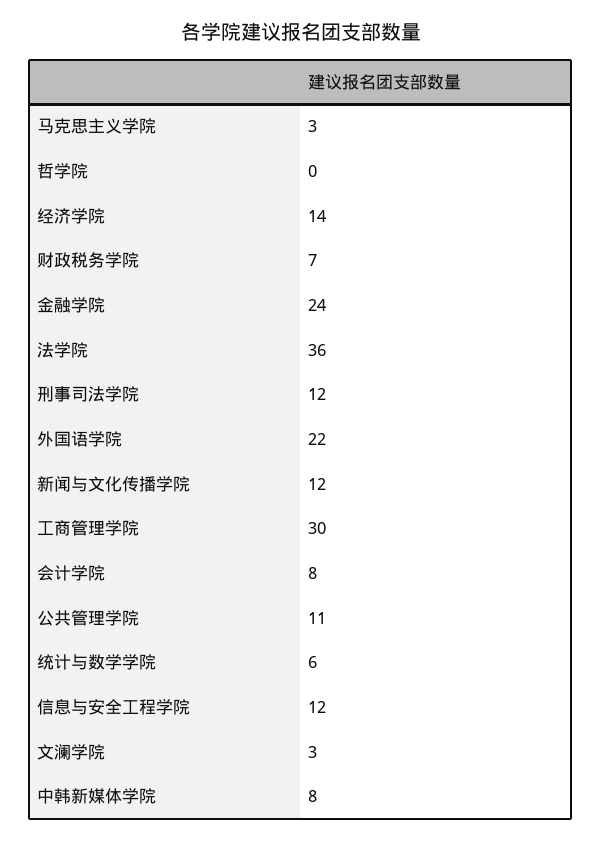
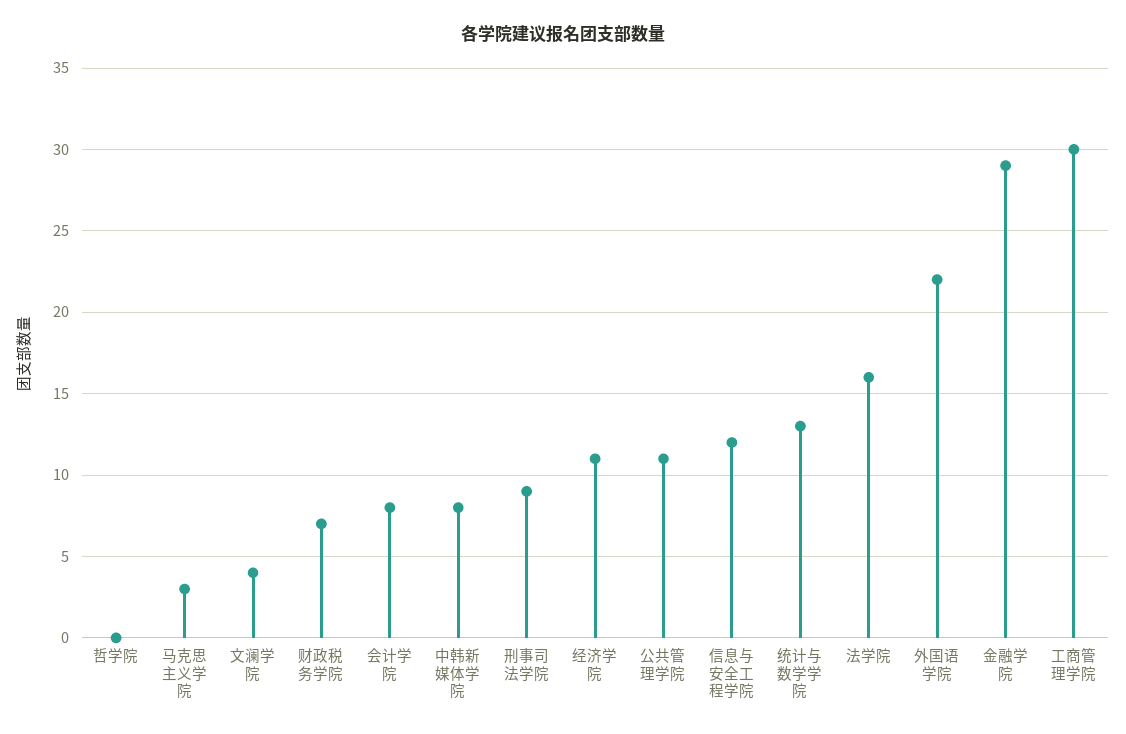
经济学院: 14 -> 11
金融学院: 24 -> 29
法学院: 36 -> 16
刑事司法学院: 12 -> 9
新闻与文化传播学院: 12 -> none
统计与数学学院: 6 -> 13
文澜学院: 3 -> 4

